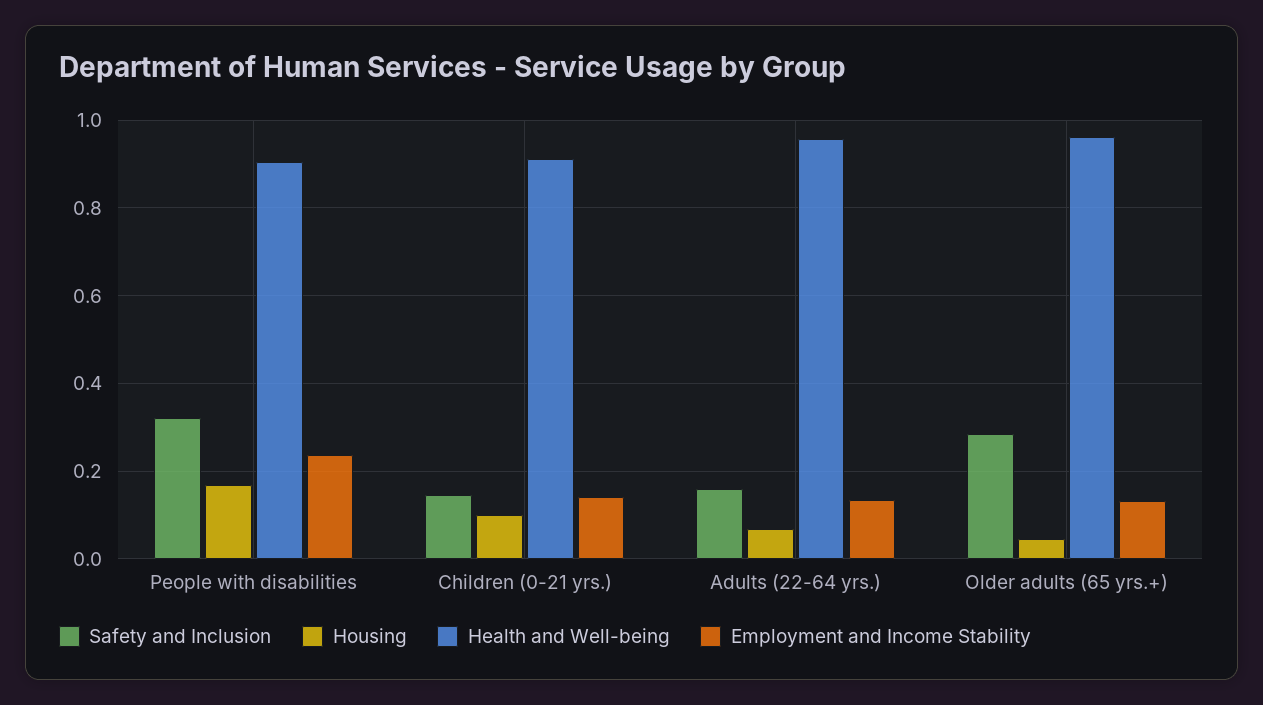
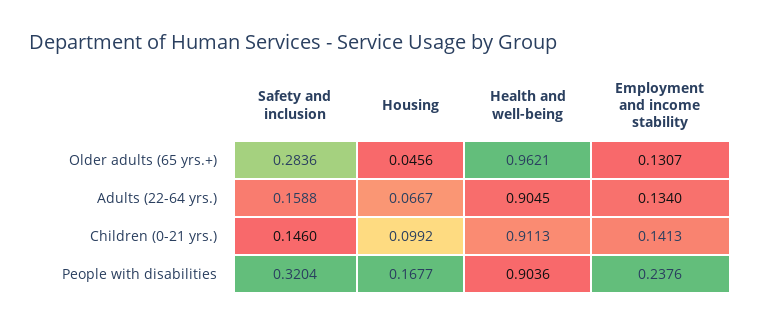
Health and Well-being, Adults (22-64 yrs.): 0.96 -> 0.9045

